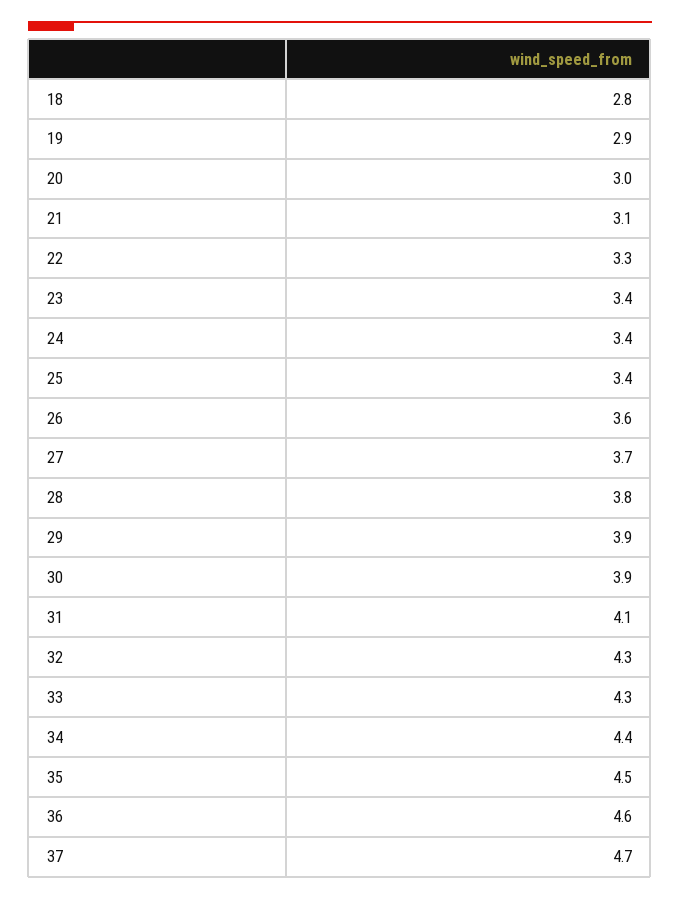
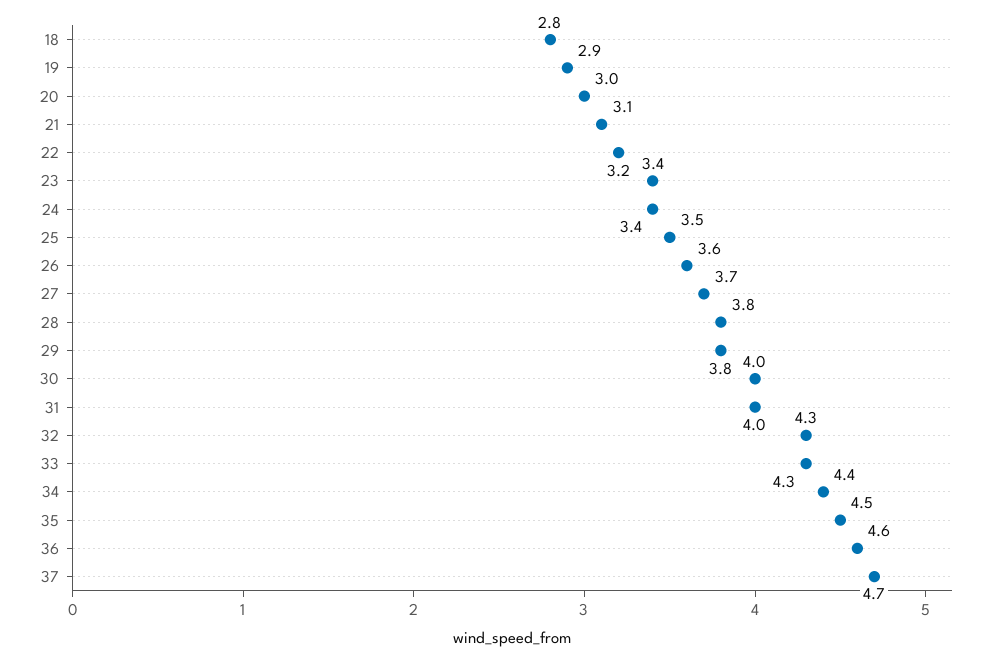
22: 3.3 -> 3.2
25: 3.4 -> 3.5
29: 3.9 -> 3.8
30: 3.9 -> 4
31: 4.1 -> 4

